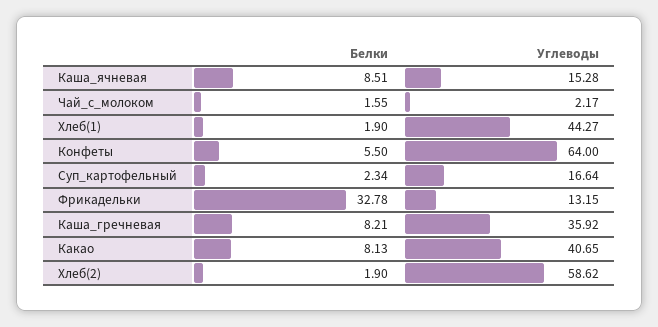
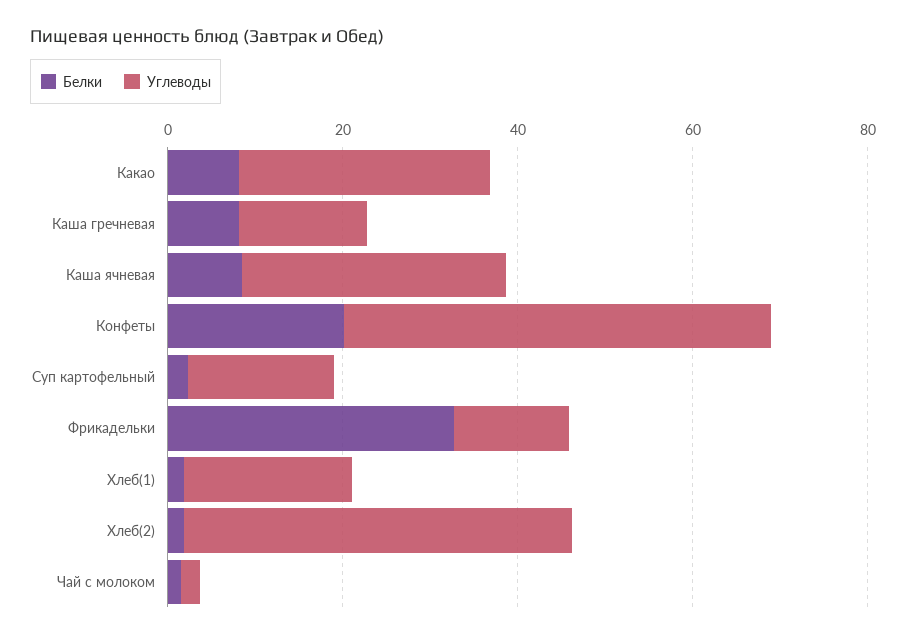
Углеводы, Каша_ячневая: 15.28 -> 30
Углеводы, Хлеб(1): 44.27 -> 20
Белки, Конфеты: 5.5 -> 20
Углеводы, Конфеты: 64 -> 50
Углеводы, Каша_гречневая: 35.92 -> 15
Углеводы, Какао: 40.65 -> 30
Углеводы, Хлеб(2): 58.62 -> 45

